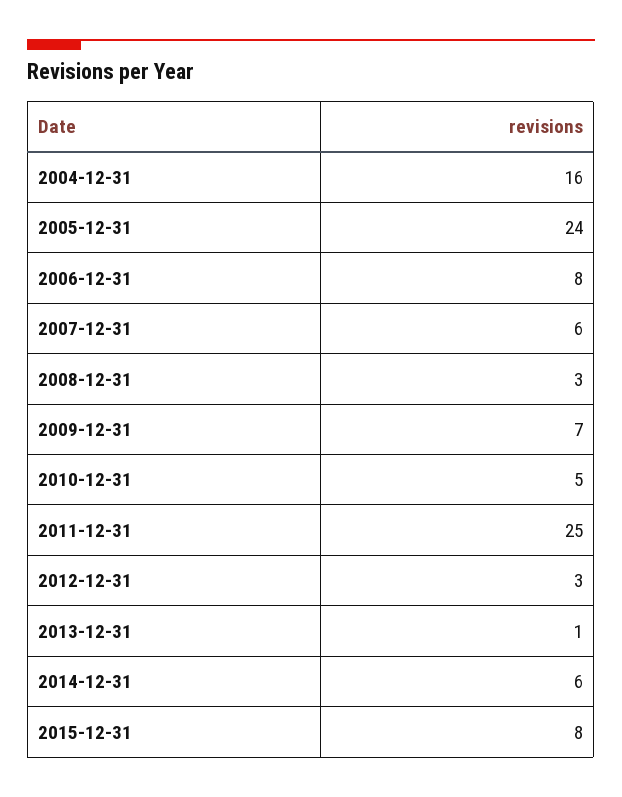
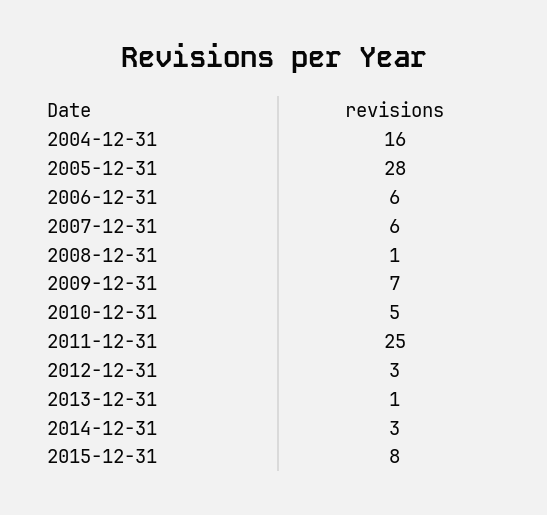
2005-12-31: 24 -> 28
2006-12-31: 8 -> 6
2008-12-31: 3 -> 1
2014-12-31: 6 -> 3

